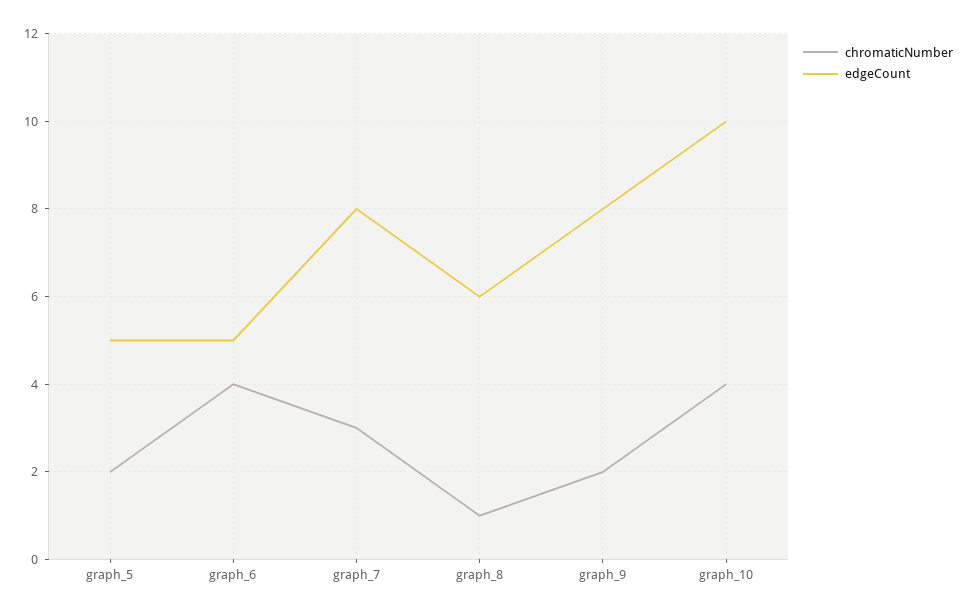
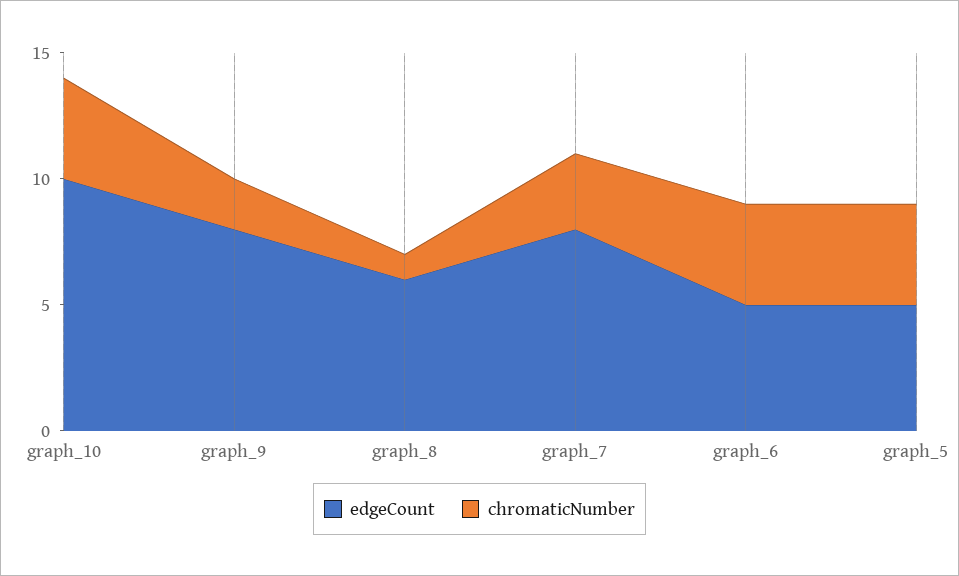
chromaticNumber, graph_5: 2 -> 4

